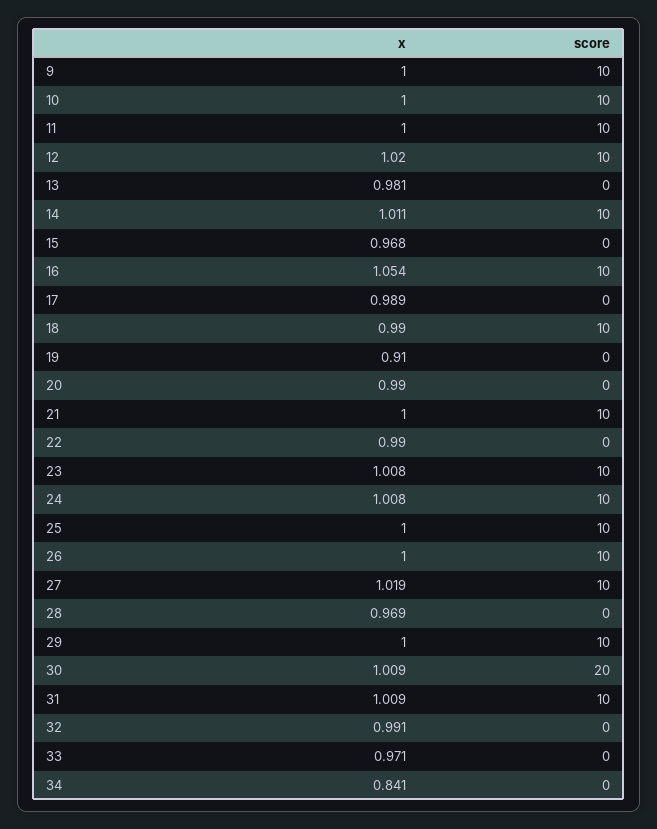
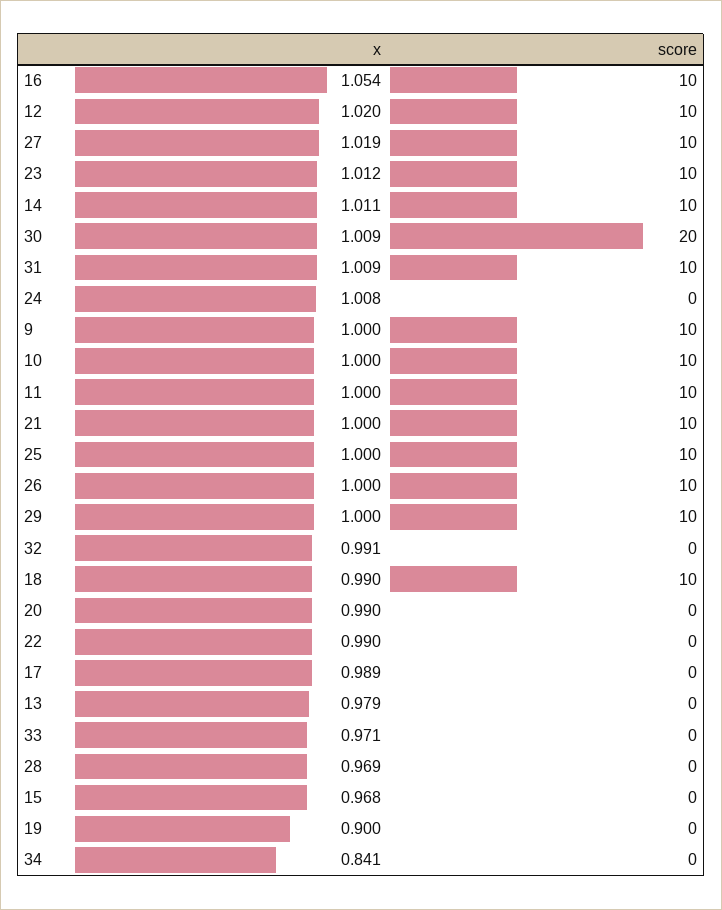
x, 13: 0.981 -> 0.979
x, 19: 0.91 -> 0.9
x, 23: 1.008 -> 1.012
score, 24: 10 -> 0

